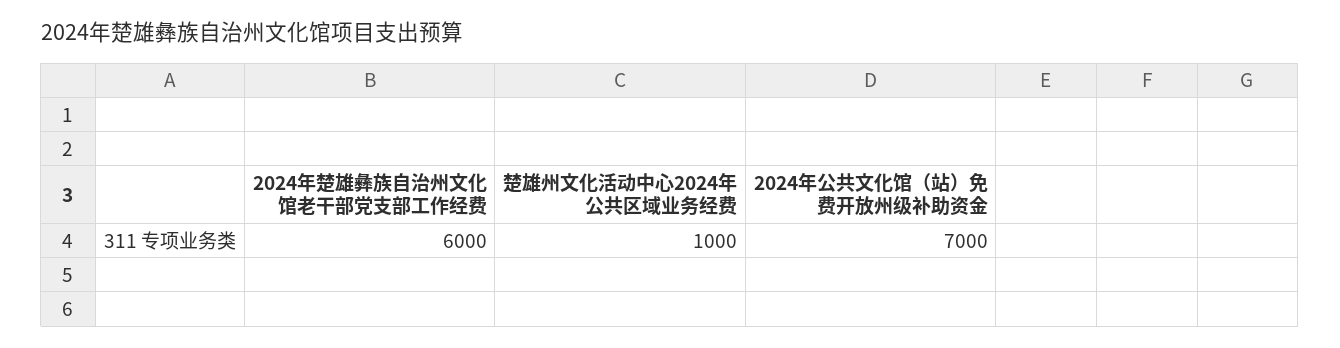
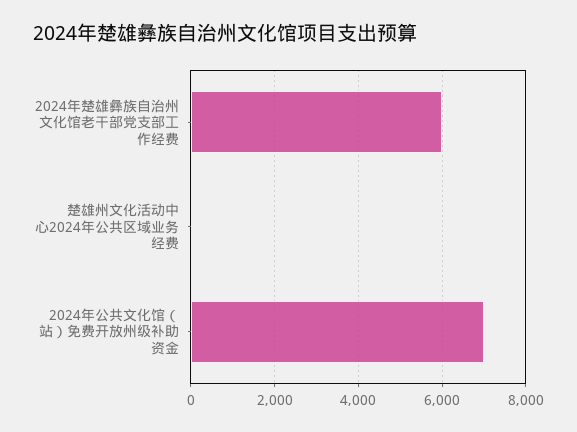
楚雄州文化活动中心2024年公共区域业务经费: 1000 -> 0

